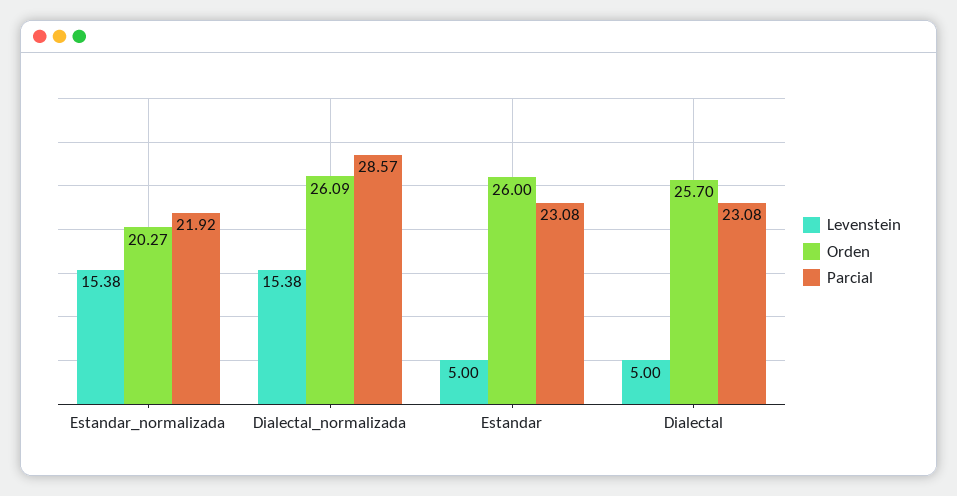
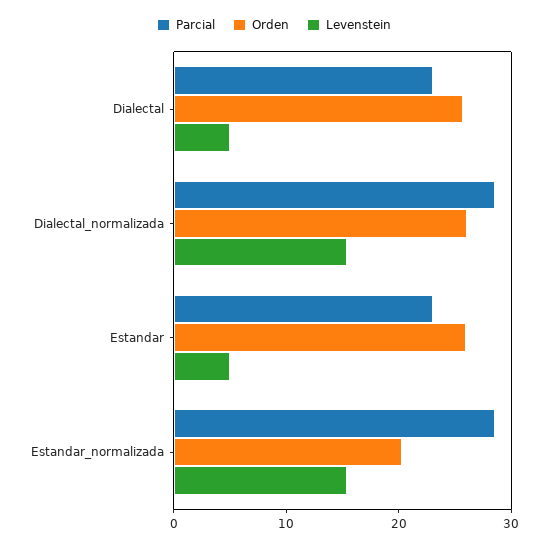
Parcial, Estandar_normalizada: 21.92 -> 28

